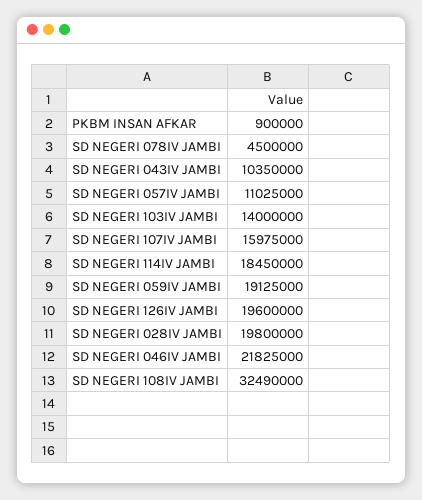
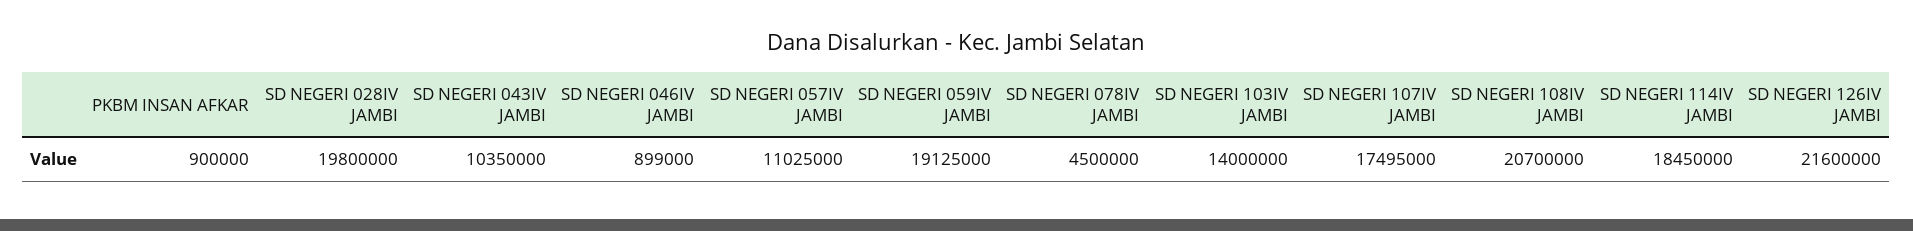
SD NEGERI 107IV JAMBI: 15975000 -> 17495000
SD NEGERI 126IV JAMBI: 19600000 -> 21600000
SD NEGERI 046IV JAMBI: 21825000 -> 899000
SD NEGERI 108IV JAMBI: 32490000 -> 20700000

